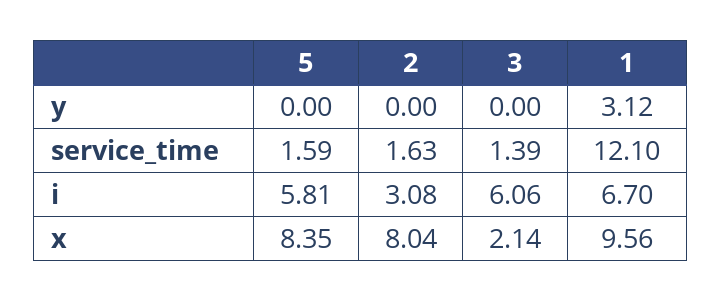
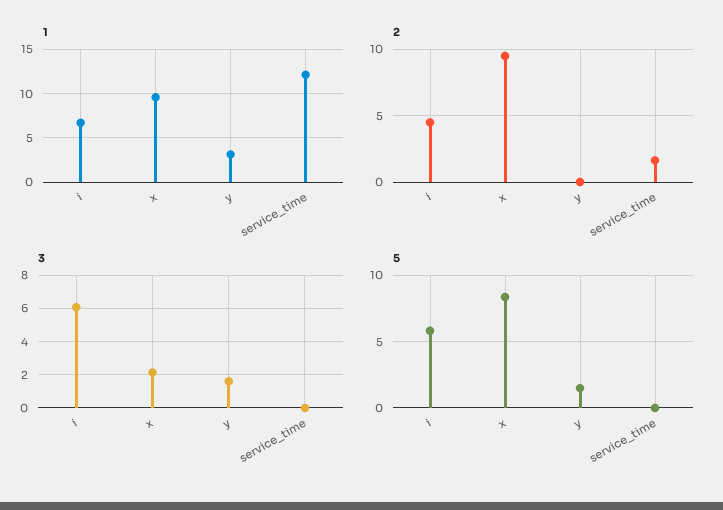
5, y: 0 -> 1.5
3, y: 0 -> 1.5
5, service_time: 1.59 -> 0
3, service_time: 1.39 -> 0
2, i: 3.08 -> 4.5
2, x: 8.04 -> 9.5

